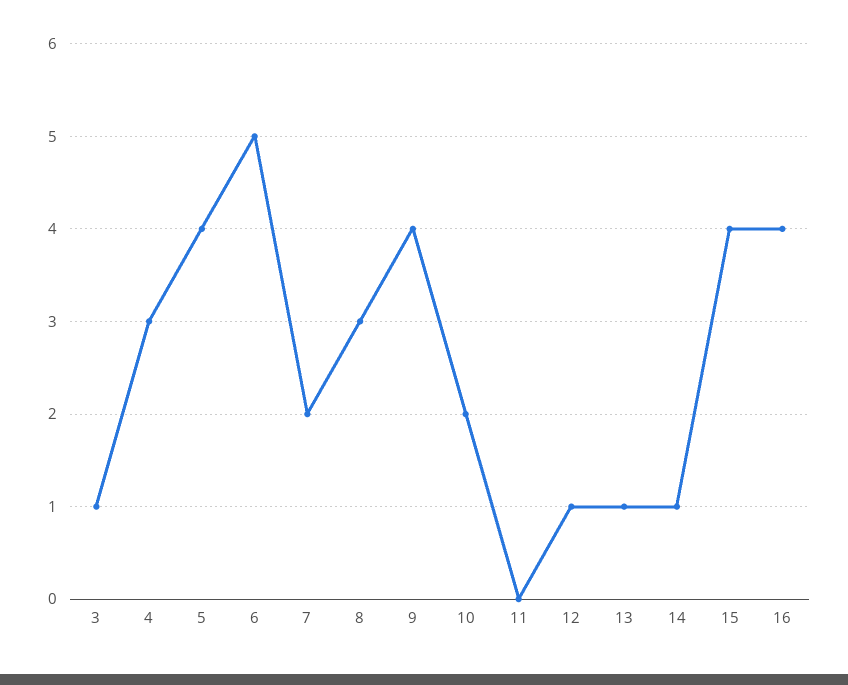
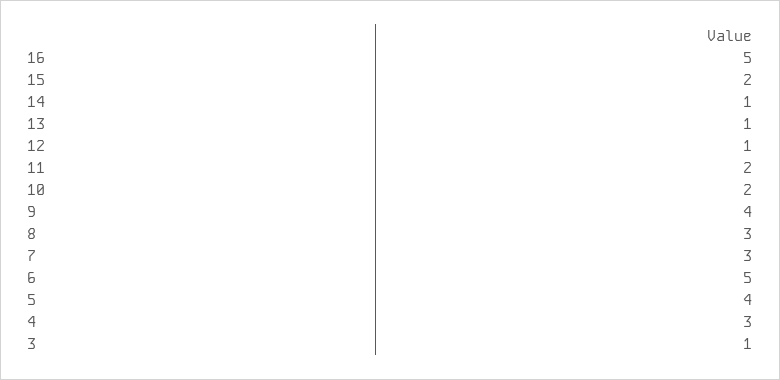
7: 2 -> 3
11: 0 -> 2
15: 4 -> 2
16: 4 -> 5

